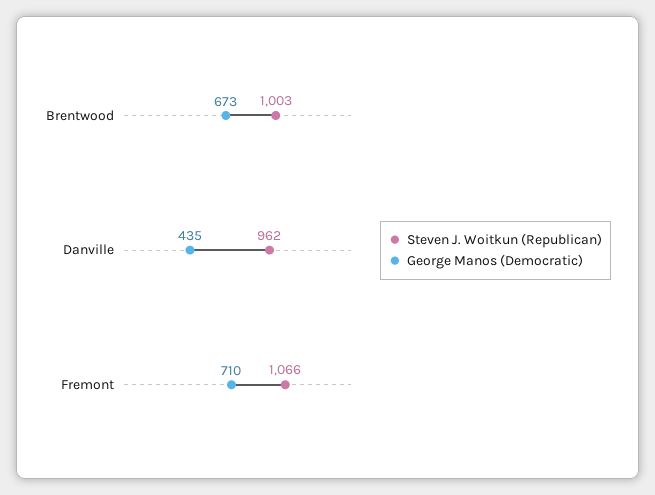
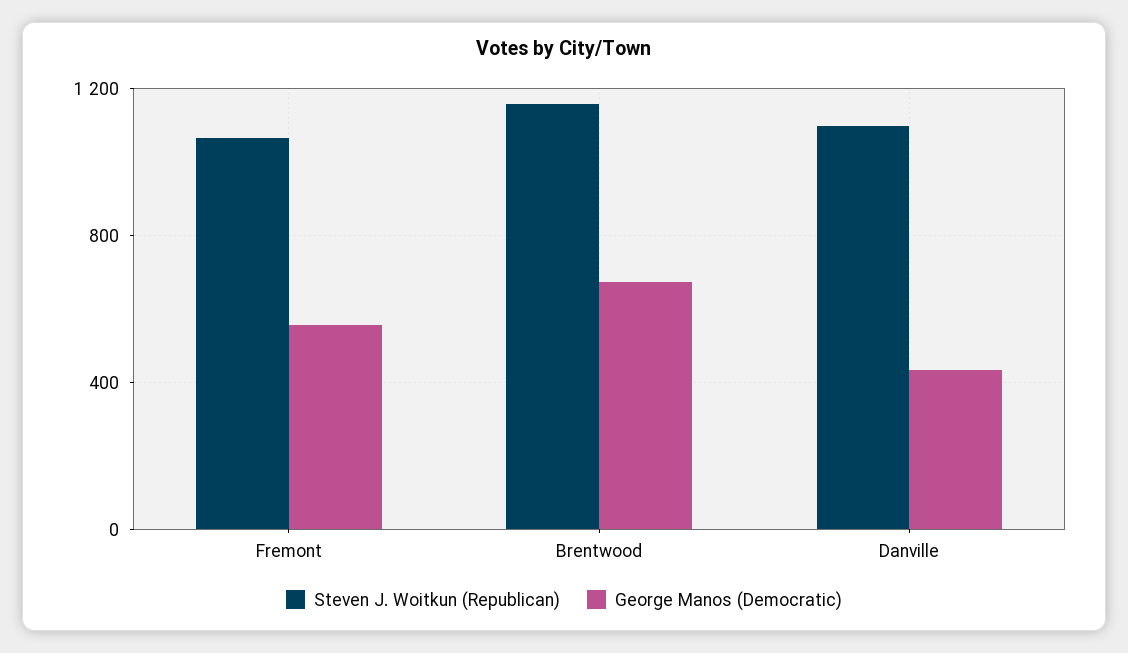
Steven J. Woitkun (Republican), Brentwood: 1003 -> 1150
Steven J. Woitkun (Republican), Danville: 962 -> 1100
George Manos (Democratic), Fremont: 710 -> 550

